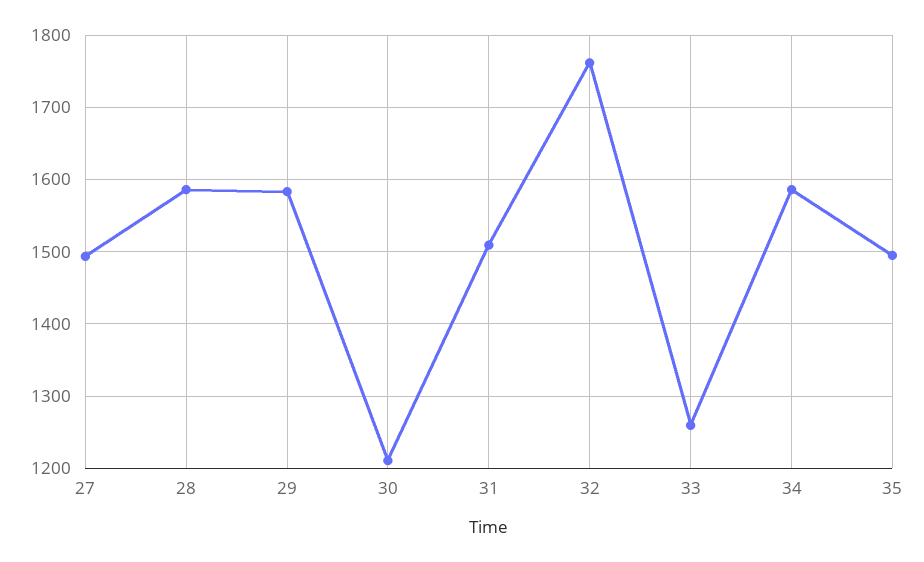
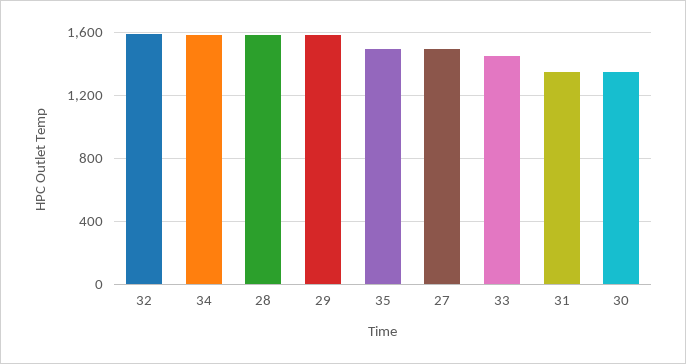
30: 1210 -> 1350
31: 1510 -> 1350
32: 1760 -> 1600
33: 1260 -> 1450

